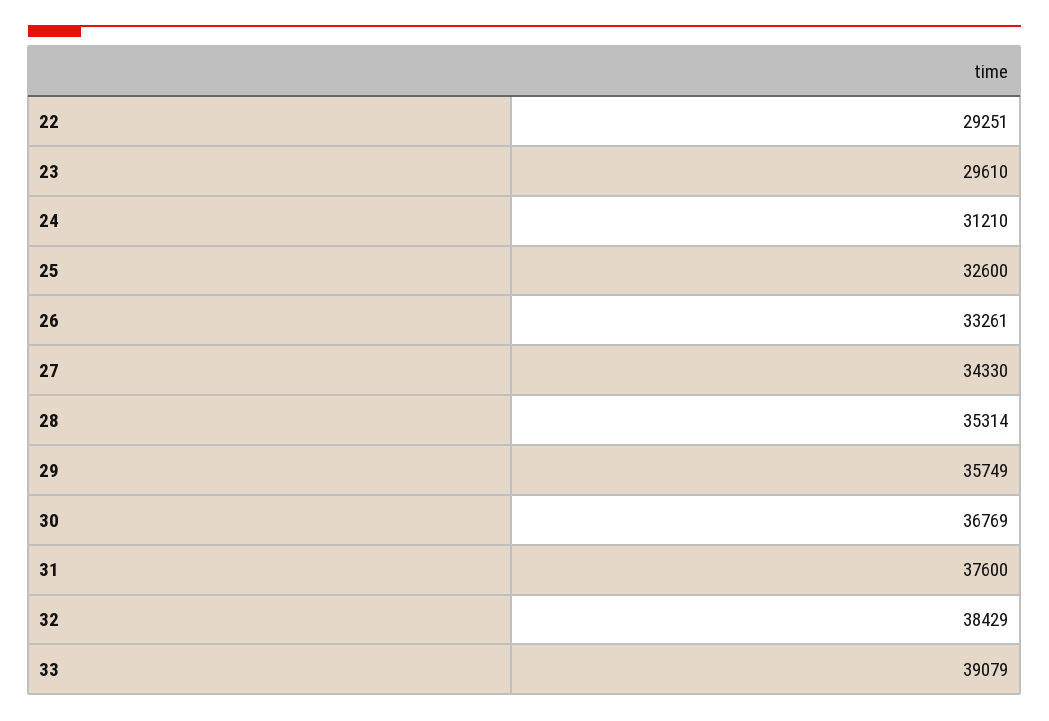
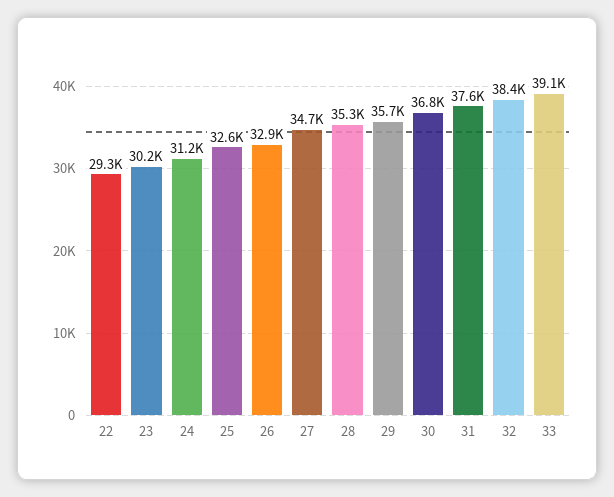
23: 29610 -> 30200
26: 33261 -> 32900
27: 34330 -> 34700

